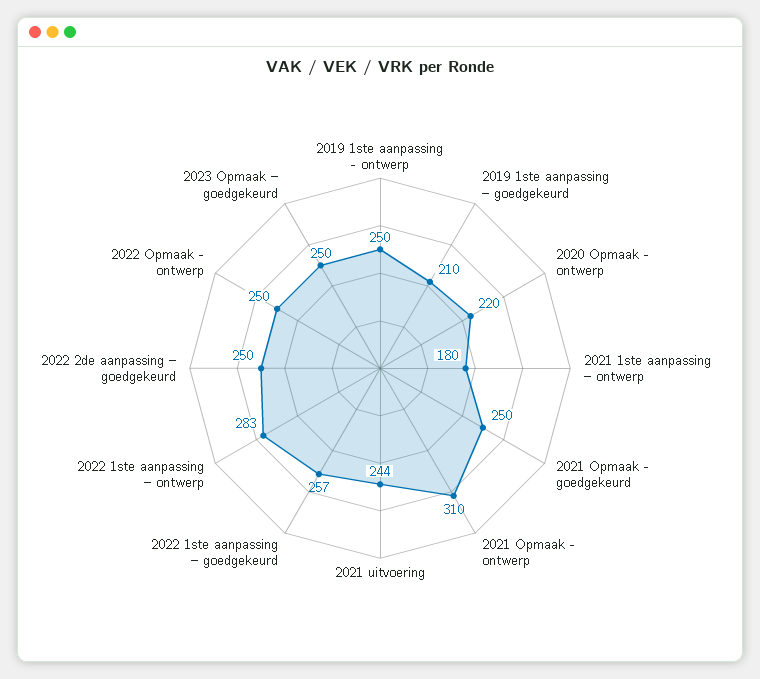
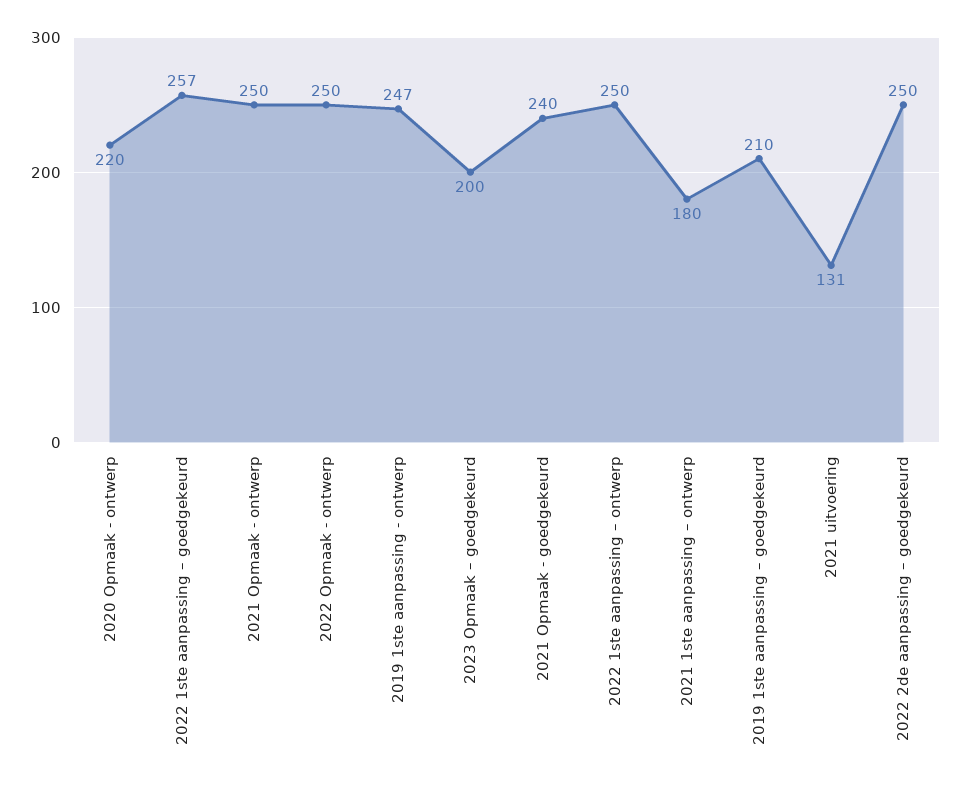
2019 1ste aanpassing - ontwerp: 250 -> 247
2021 Opmaak - goedgekeurd: 250 -> 240
2021 Opmaak - ontwerp: 310 -> 250
2021 uitvoering: 244 -> 131
2022 1ste aanpassing – ontwerp: 283 -> 250
2023 Opmaak – goedgekeurd: 250 -> 200

